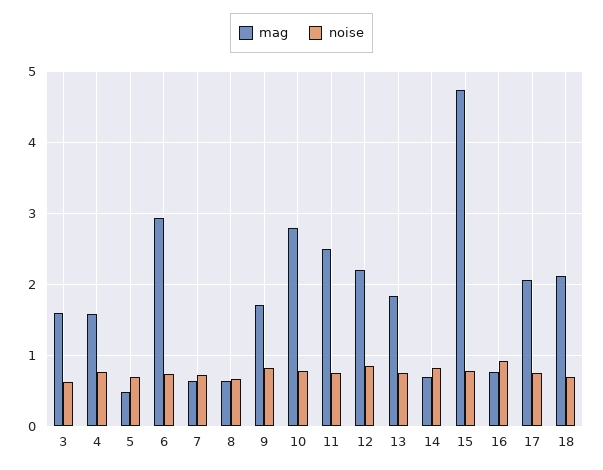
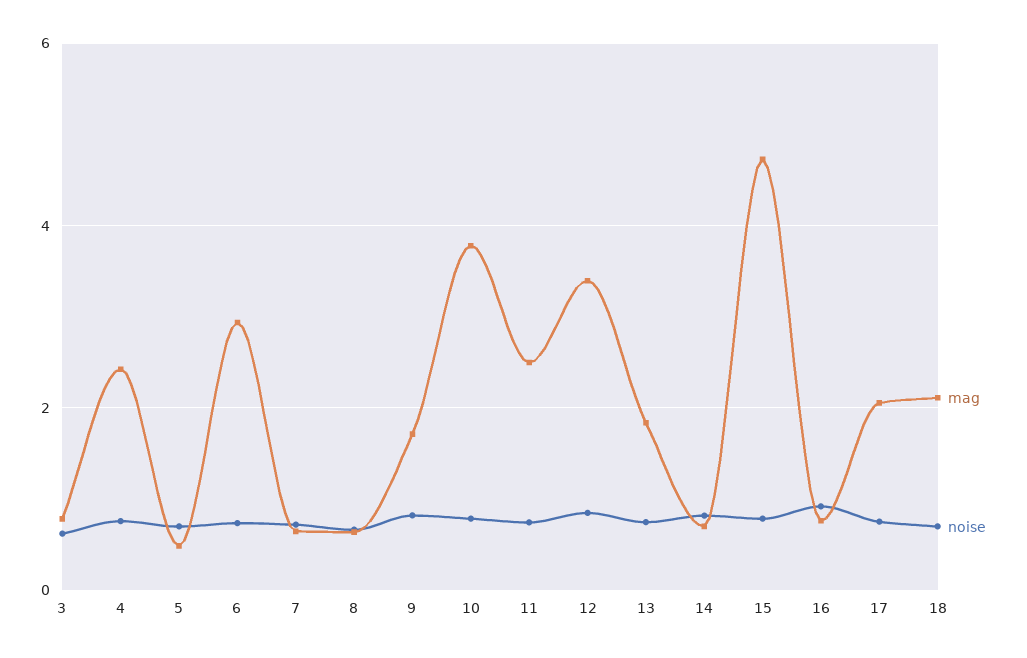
mag, 3: 1.6 -> 0.8
mag, 4: 1.6 -> 2.4
mag, 10: 2.8 -> 3.8
mag, 12: 2.2 -> 3.4

